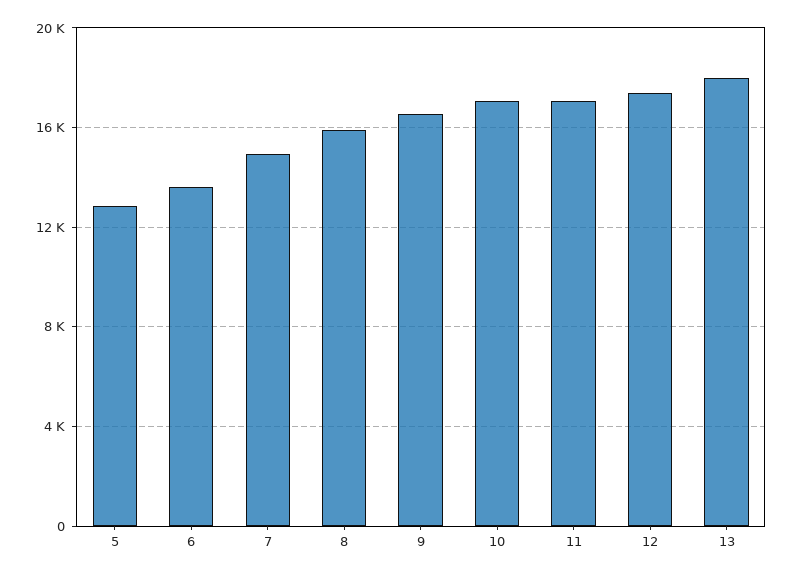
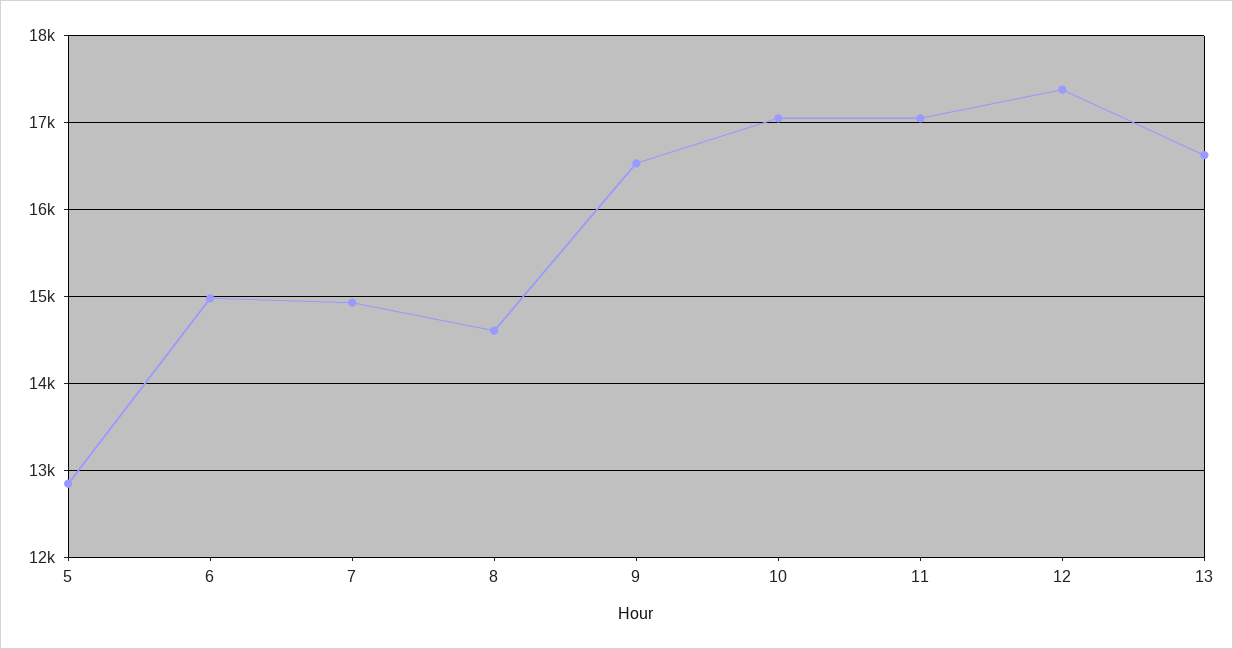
6: 13500 -> 15000
8: 16000 -> 14600
13: 18000 -> 16600

